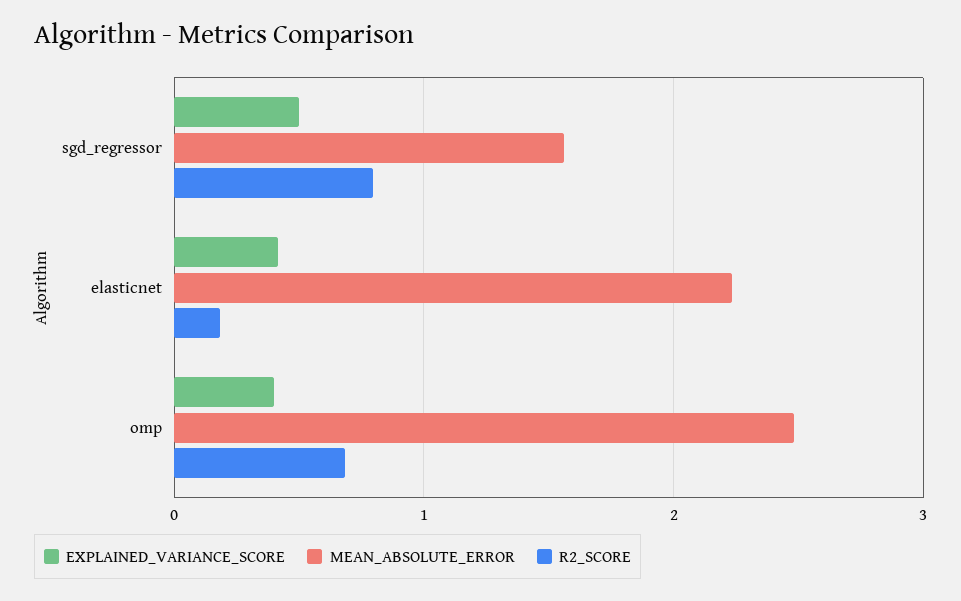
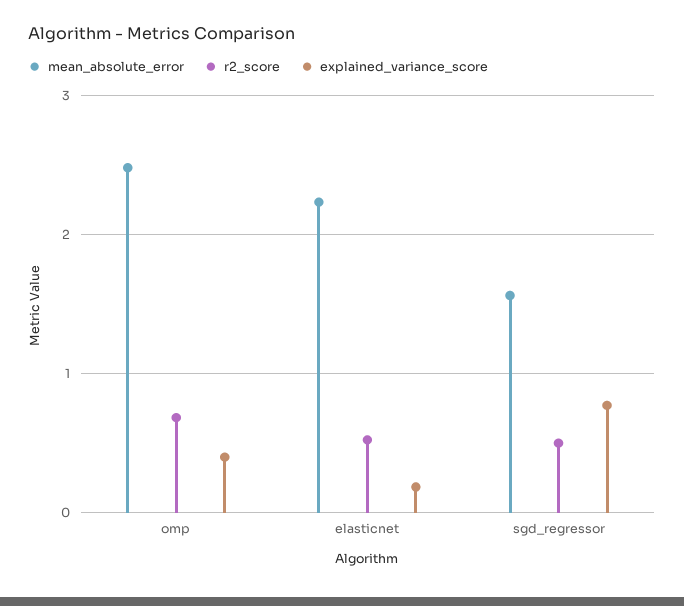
EXPLAINED_VARIANCE_SCORE, sgd_regressor: 0.5 -> 0.8
R2_SCORE, sgd_regressor: 0.8 -> 0.5
EXPLAINED_VARIANCE_SCORE, elasticnet: 0.4 -> 0.2
R2_SCORE, elasticnet: 0.2 -> 0.5

